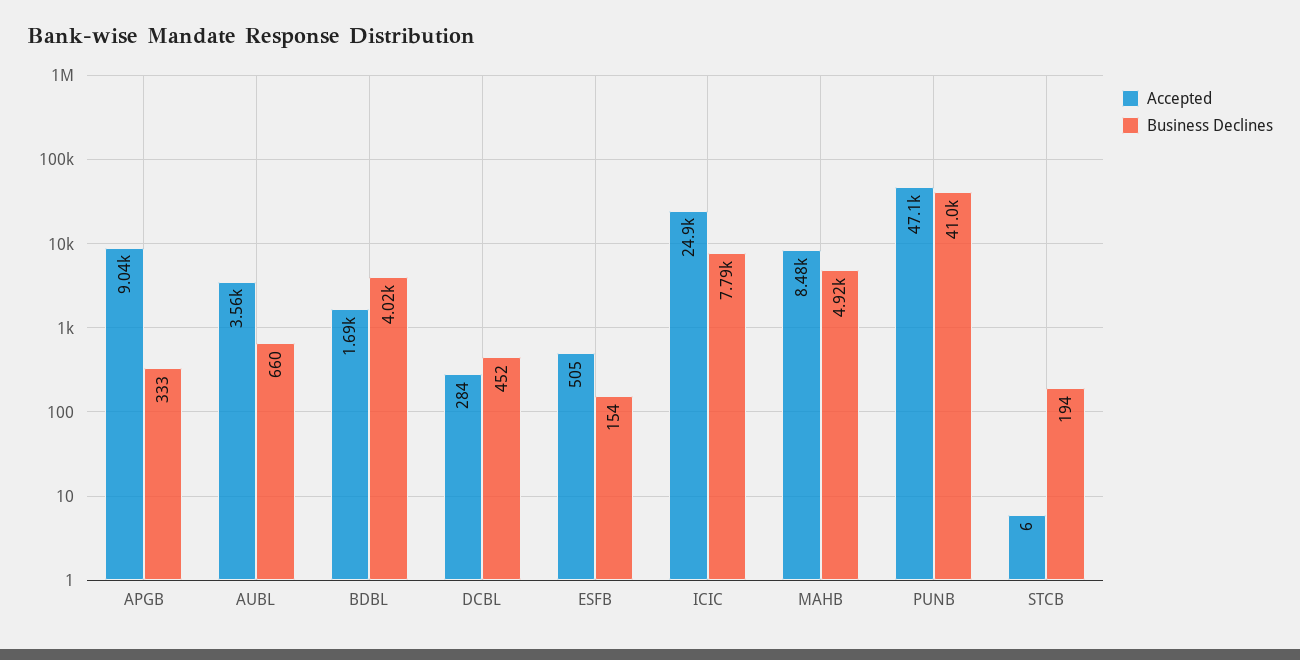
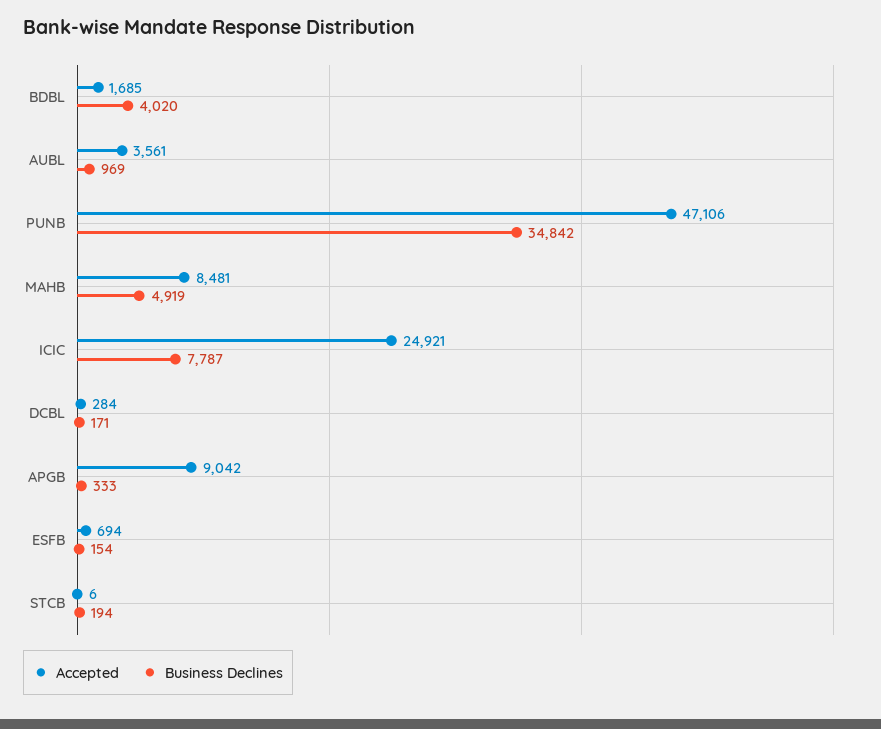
Business Declines, AUBL: 660 -> 969
Business Declines, DCBL: 452 -> 171
Accepted, ESFB: 505 -> 694
Business Declines, PUNB: 41000 -> 34842

